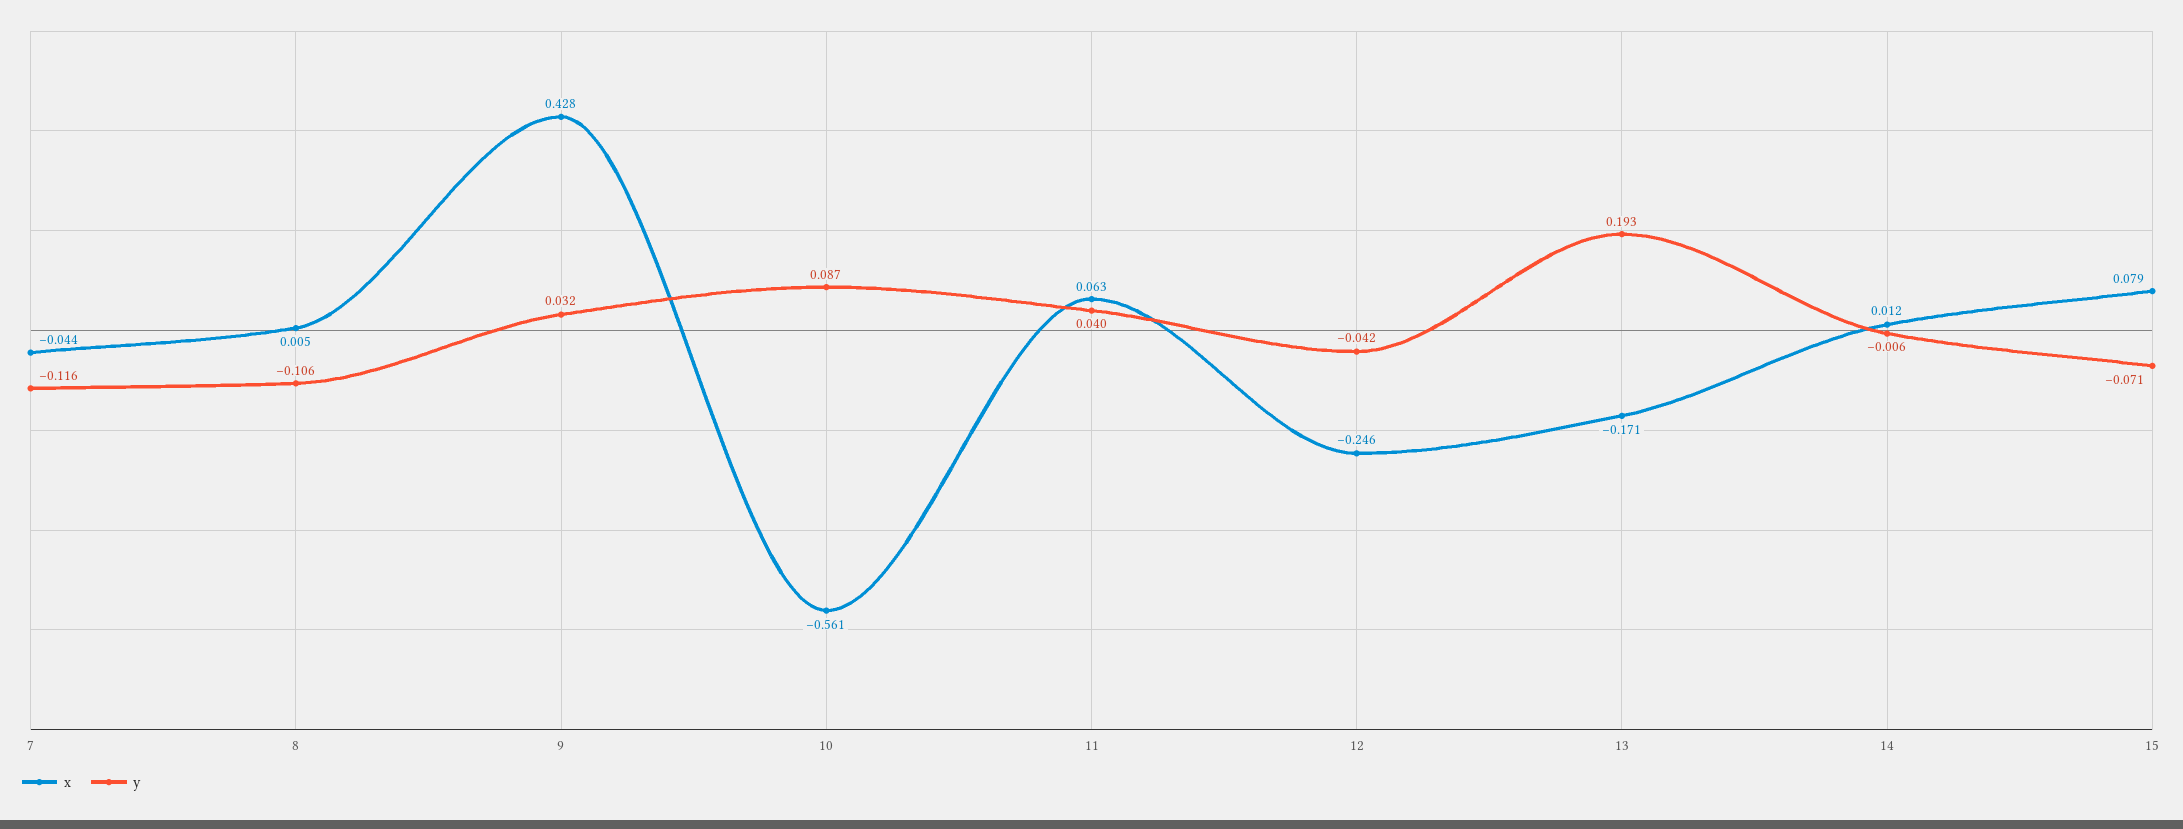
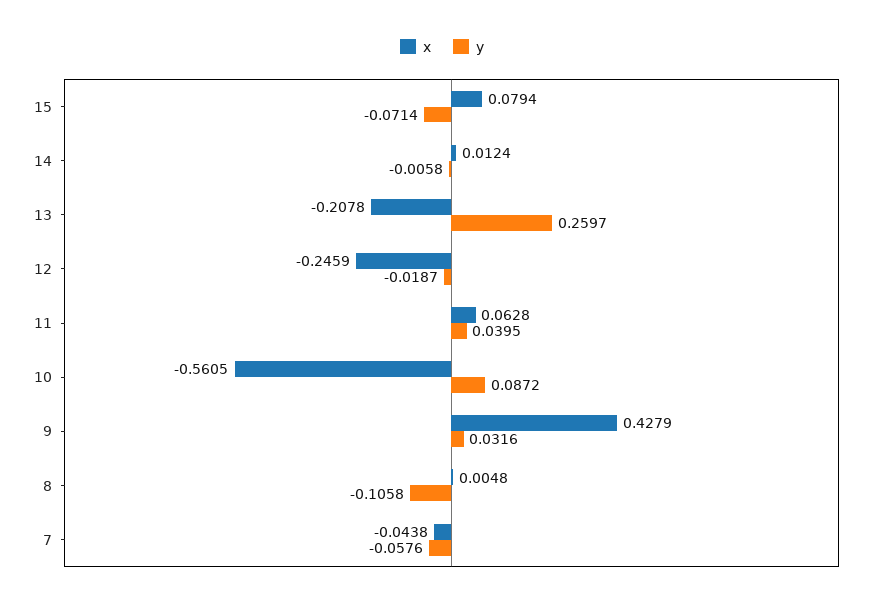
y, 7: -0.116 -> -0.0576
y, 12: -0.042 -> -0.0187
x, 13: -0.171 -> -0.2078
y, 13: 0.193 -> 0.2597

